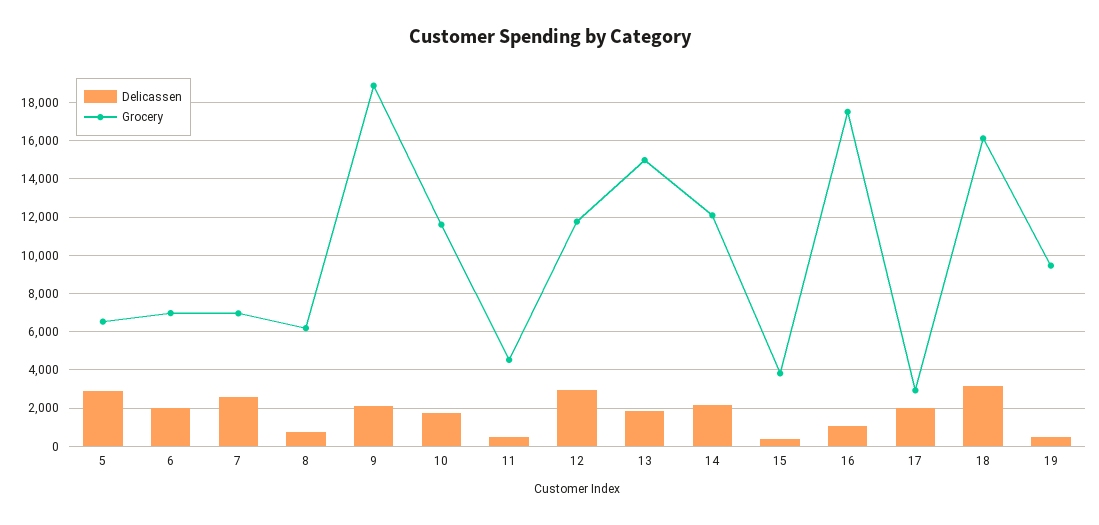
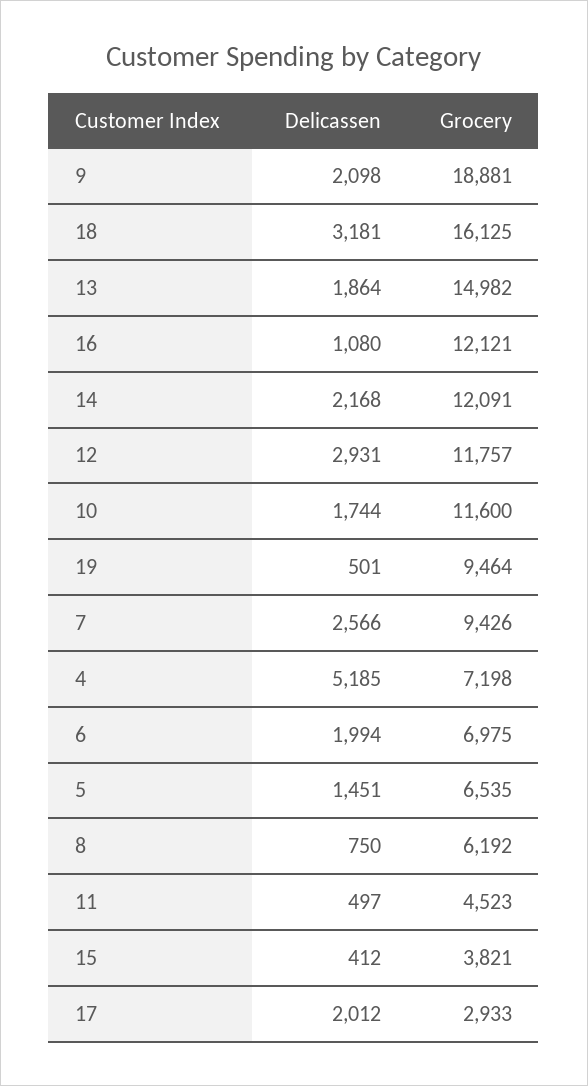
Delicassen, 5: 3000 -> 1451
Grocery, 7: 7000 -> 9426
Grocery, 16: 17500 -> 12121
Delicassen, 4: none -> 5185
Grocery, 4: none -> 7198

